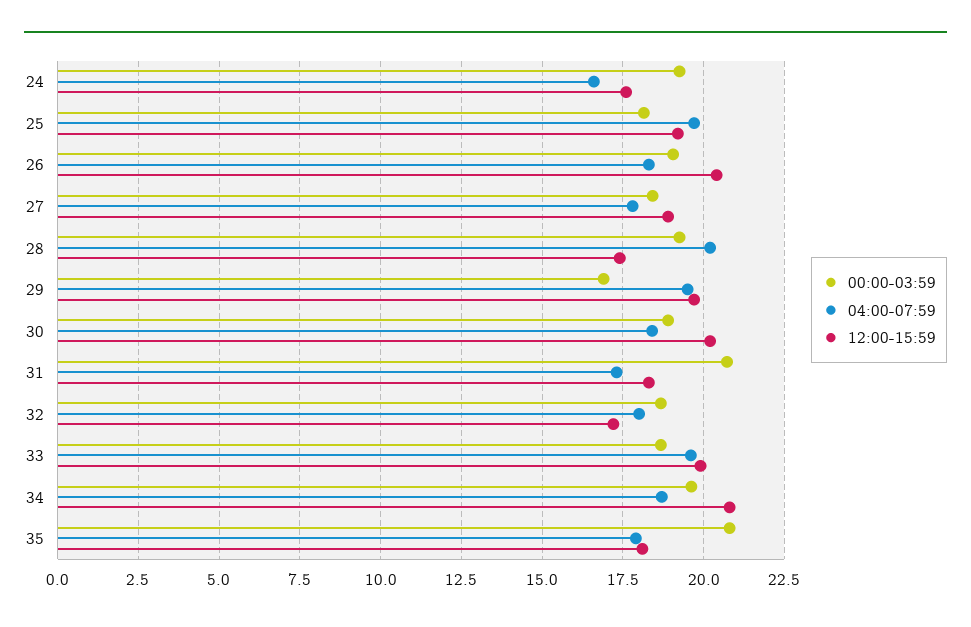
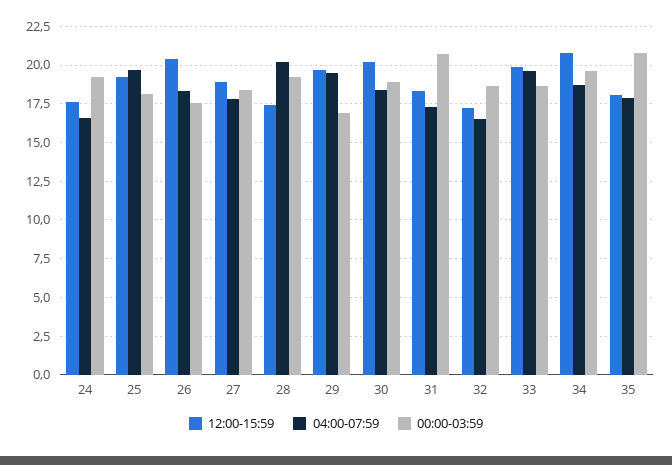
00:00-03:59, 26: 19 -> 17.5
04:00-07:59, 32: 18 -> 16.5

